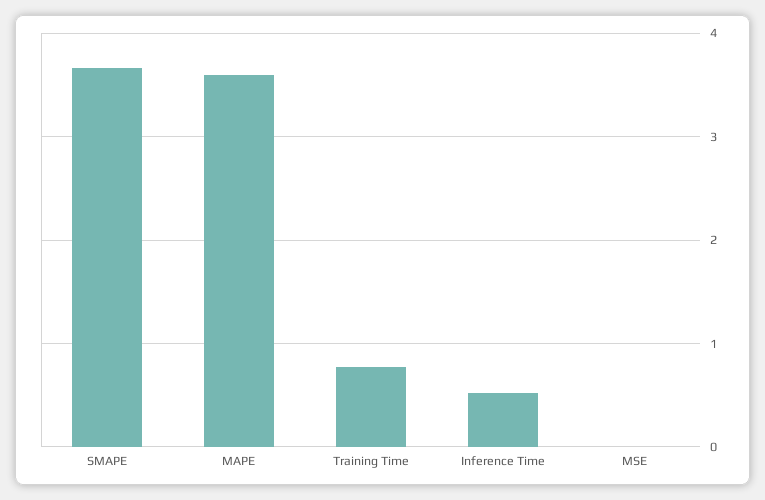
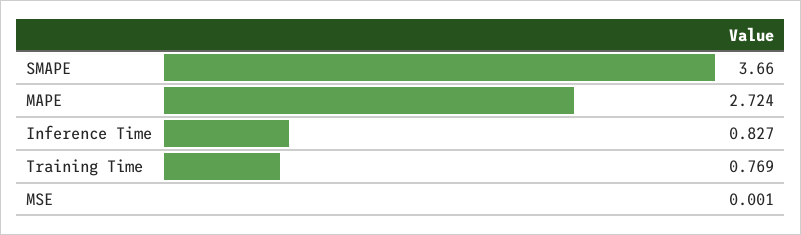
MAPE: 3.6 -> 2.724
Inference Time: 0.5 -> 0.827

